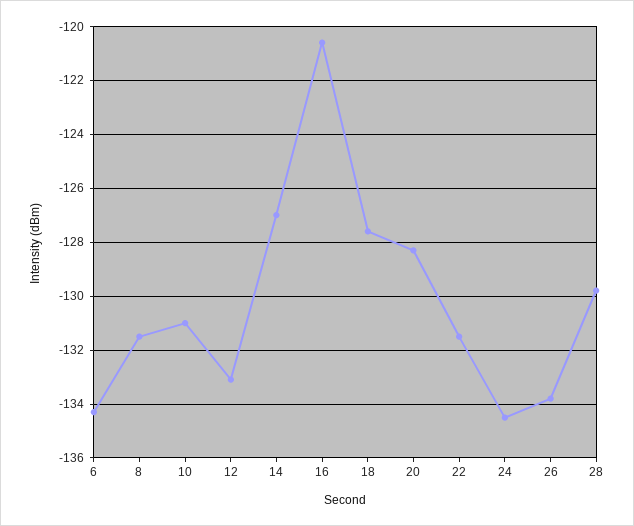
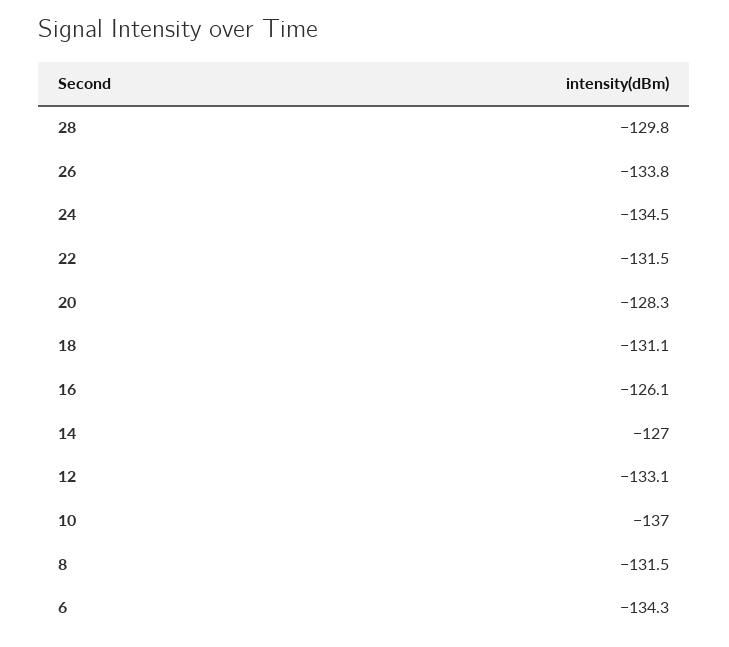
10: -131 -> -137
16: -120.5 -> -126.1
18: -127.5 -> -131.1

